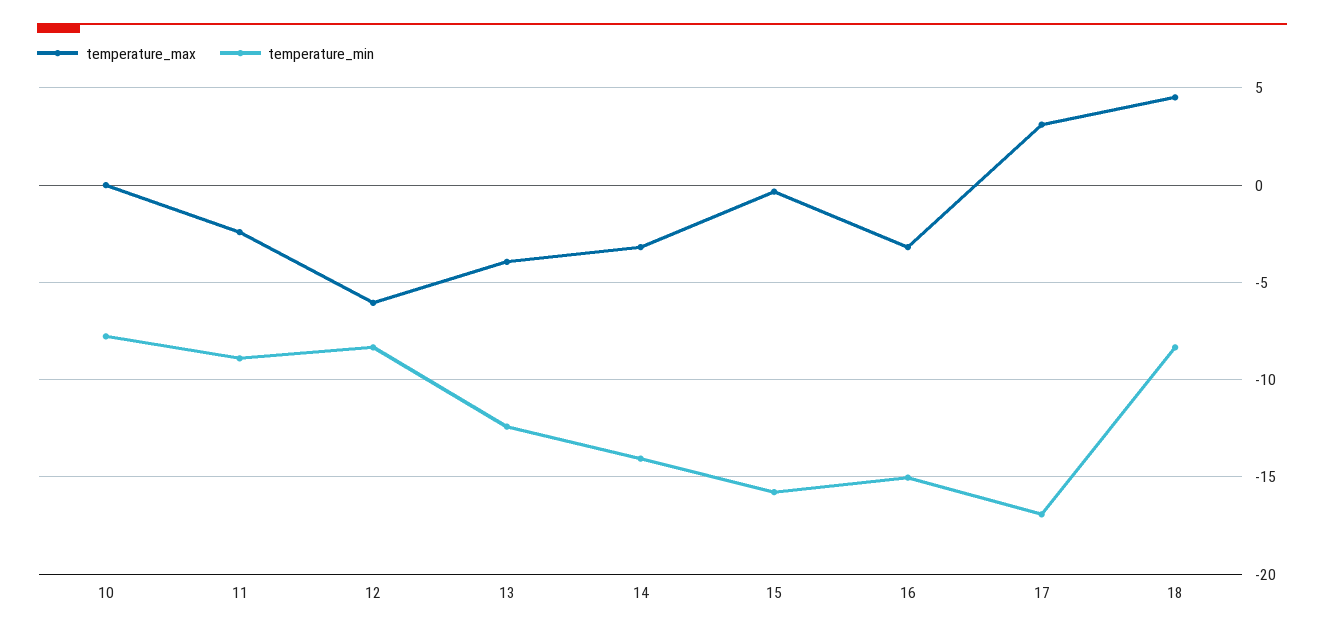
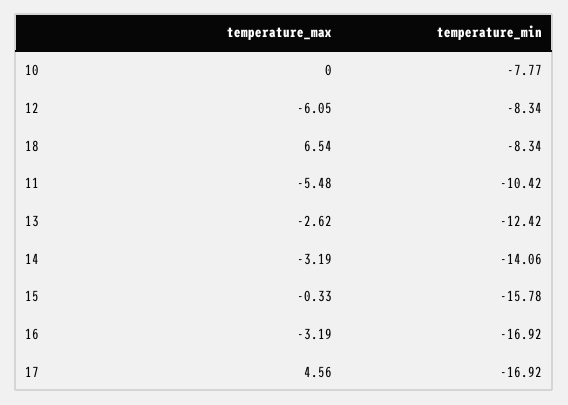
temperature_max, 11: -2.5 -> -5.48
temperature_min, 11: -9 -> -10.42
temperature_max, 13: -4 -> -2.62
temperature_min, 16: -15 -> -16.92
temperature_max, 17: 3 -> 4.56
temperature_max, 18: 4.5 -> 6.54

